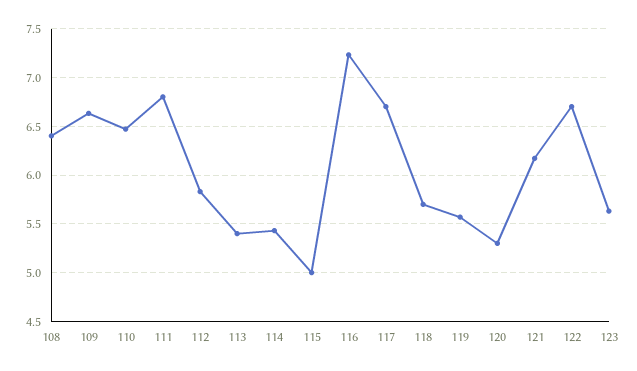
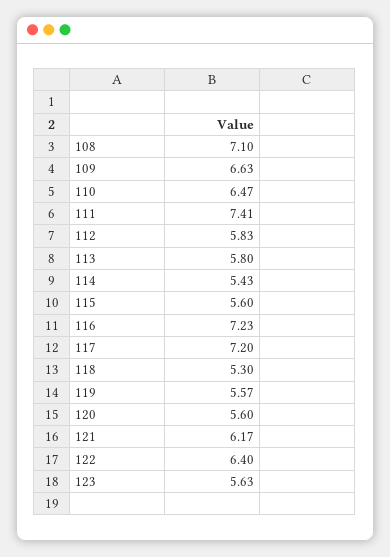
108: 6.4 -> 7.1
111: 6.8 -> 7.41
113: 5.4 -> 5.8
115: 5 -> 5.6
117: 6.7 -> 7.2
118: 5.7 -> 5.3
120: 5.3 -> 5.6
122: 6.7 -> 6.4

